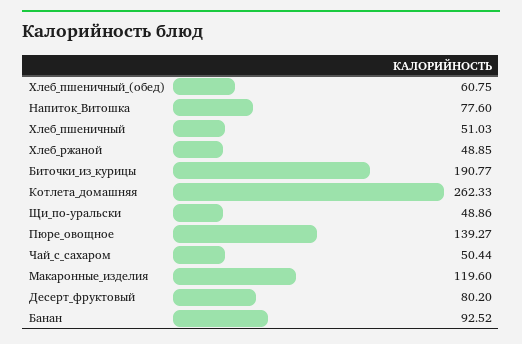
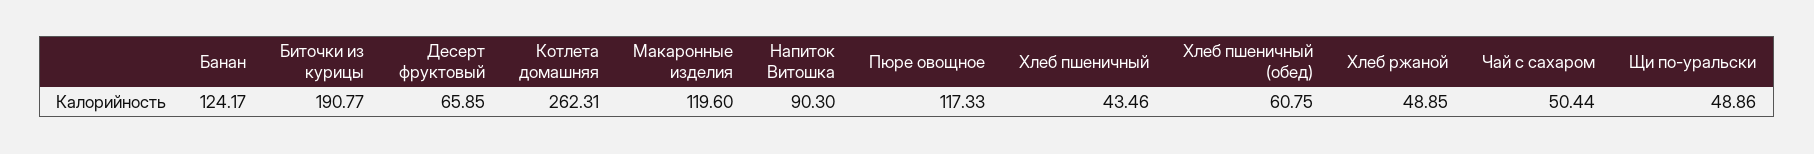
Напиток_Витошка: 77.6 -> 90.3
Хлеб_пшеничный: 51.03 -> 43.46
Котлета_домашняя: 262.33 -> 262.31
Пюре_овощное: 139.27 -> 117.33
Десерт_фруктовый: 80.2 -> 65.85
Банан: 92.52 -> 124.17

